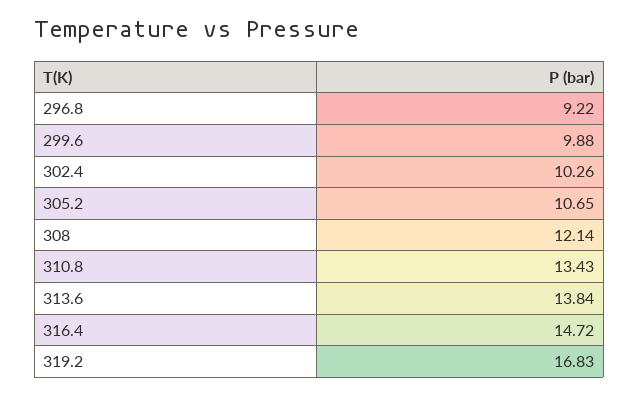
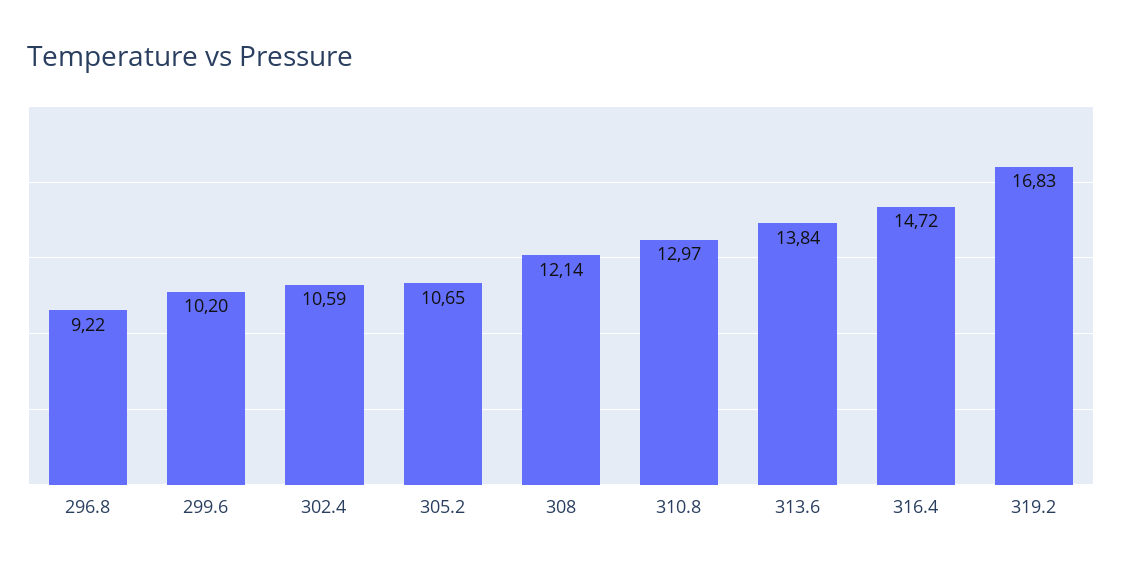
299.6: 9.88 -> 10.2
302.4: 10.26 -> 10.59
310.8: 13.43 -> 12.97

